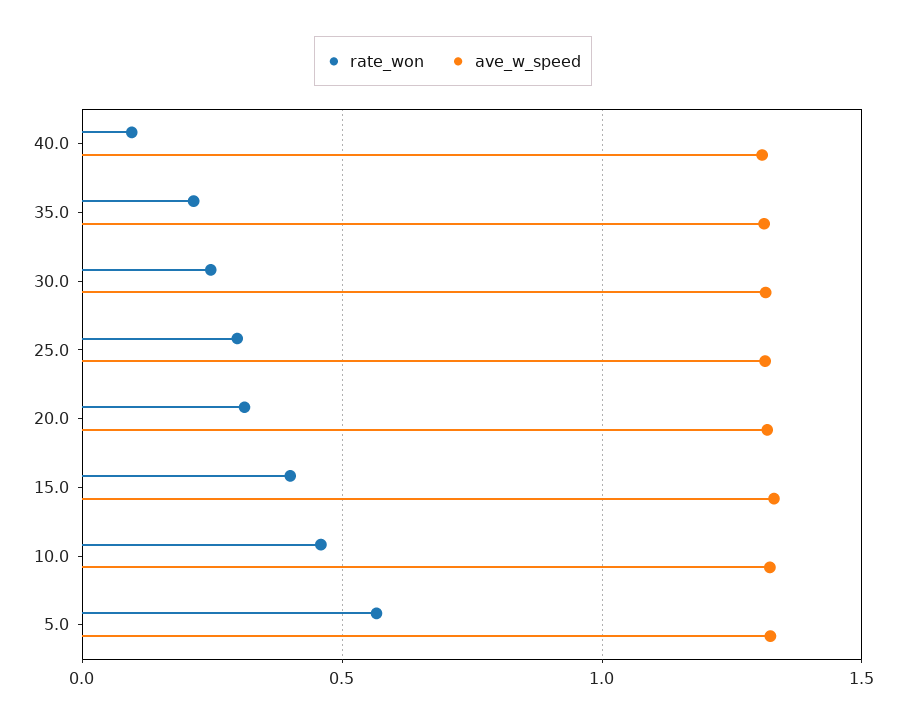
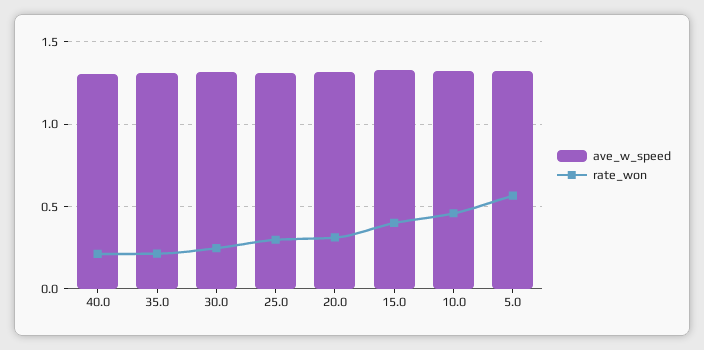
rate_won, 40.0: 0.1 -> 0.2

